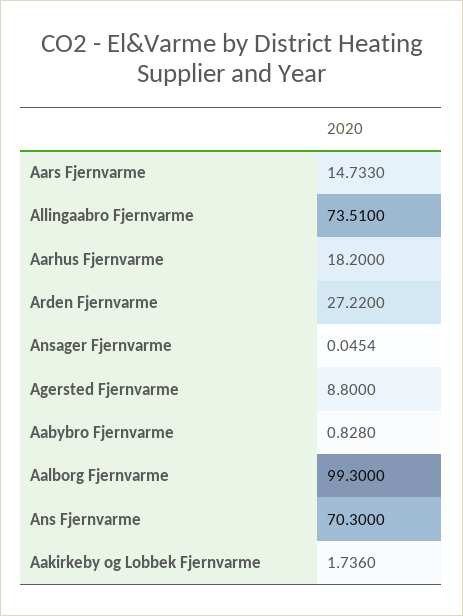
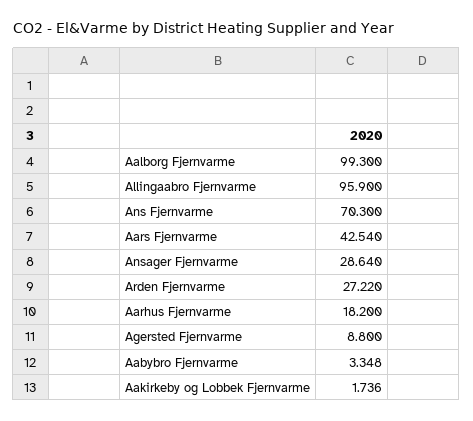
Aars Fjernvarme: 14.733 -> 42.54
Allingaabro Fjernvarme: 73.51 -> 95.9
Ansager Fjernvarme: 0.0454 -> 28.64
Aabybro Fjernvarme: 0.828 -> 3.348

